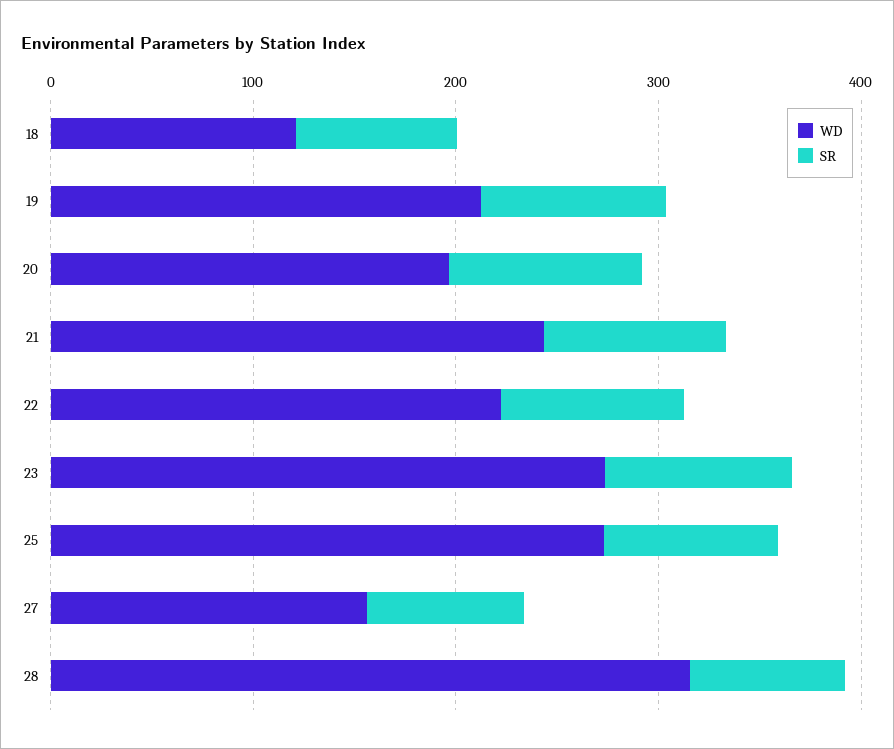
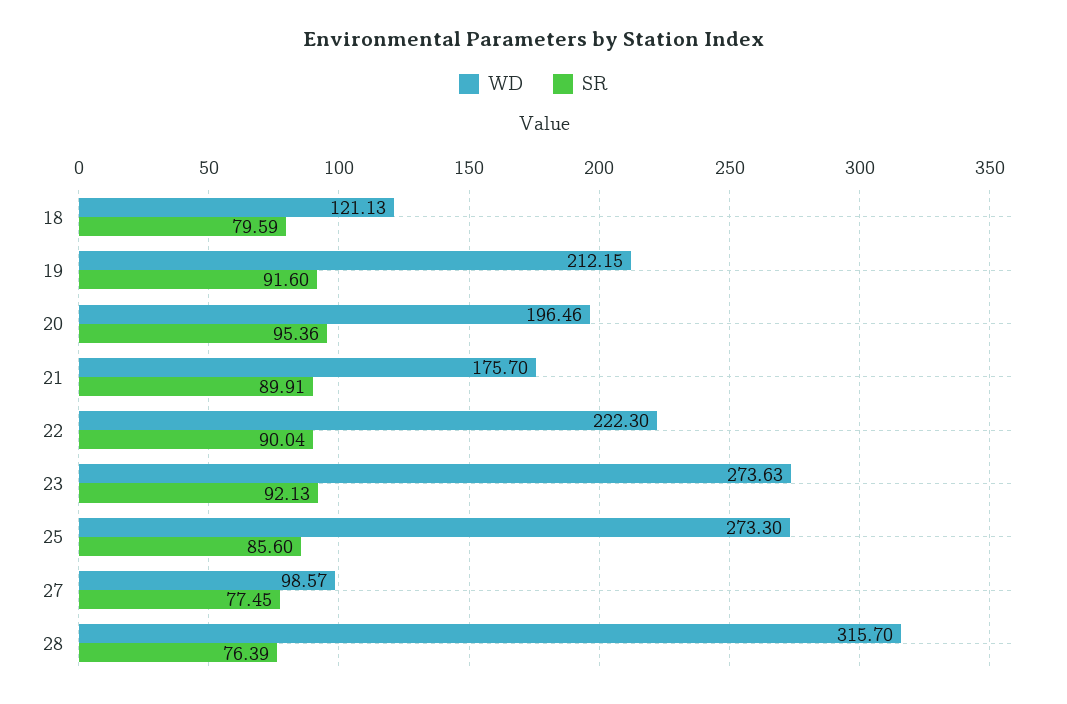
WD, 21: 240 -> 175.7
WD, 27: 160 -> 98.57

